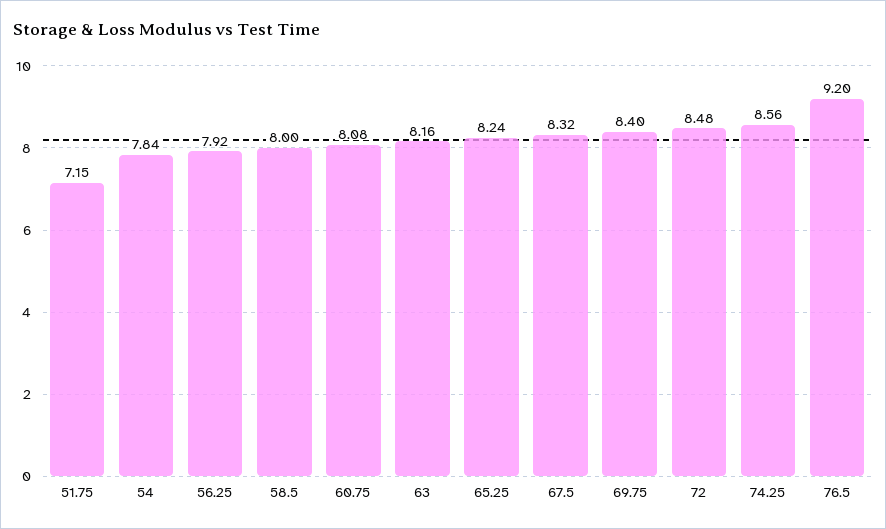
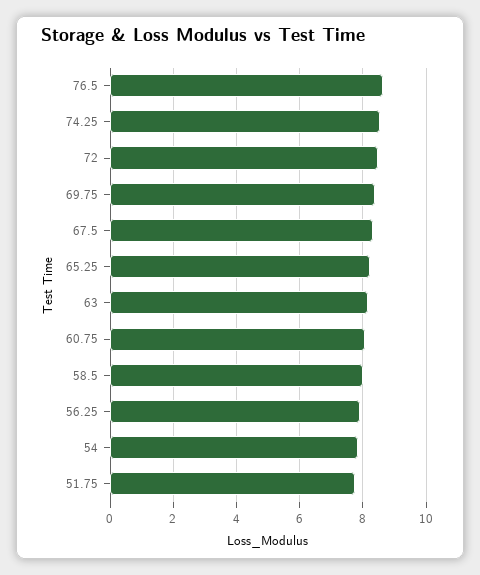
51.75: 7.15 -> 7.8
76.5: 9.2 -> 8.6

